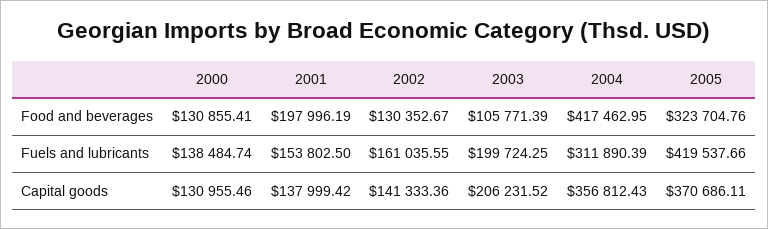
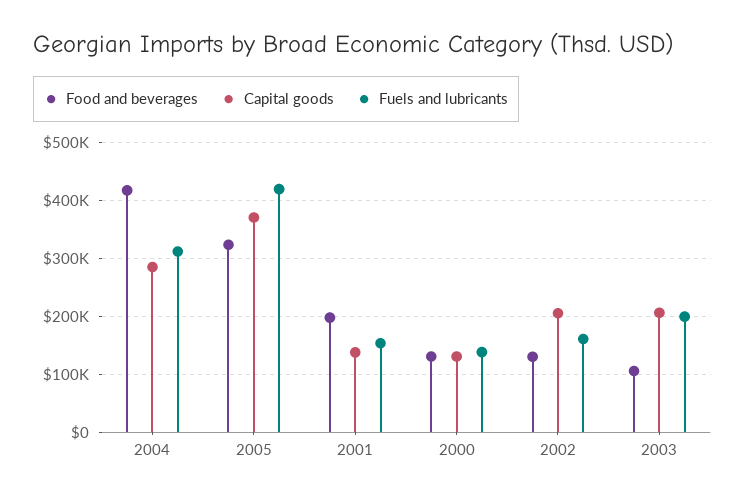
Capital goods, 2002: 141333.36 -> 200000
Capital goods, 2004: 356812.43 -> 280000

